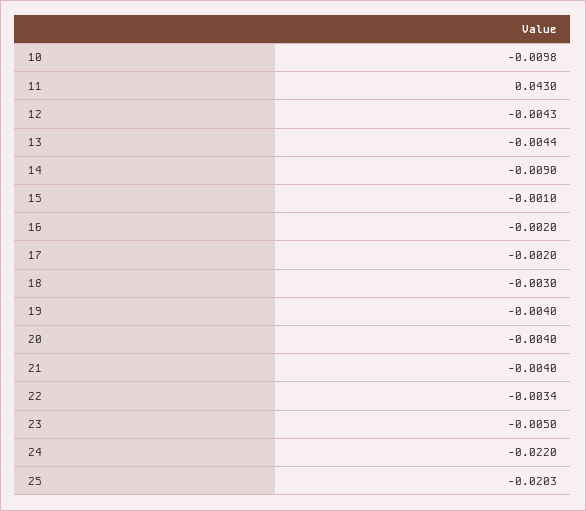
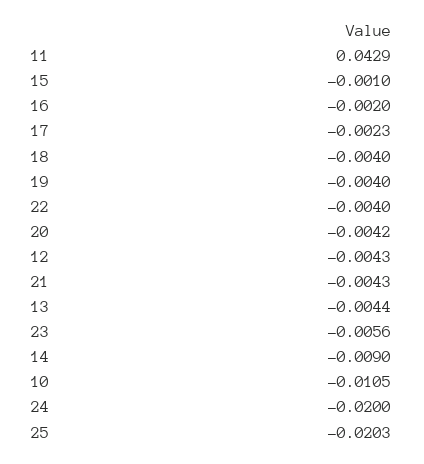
10: -0.0098 -> -0.0105
11: 0.043 -> 0.0429
17: -0.002 -> -0.0023
18: -0.003 -> -0.004
20: -0.004 -> -0.0042
21: -0.004 -> -0.0043
22: -0.0034 -> -0.004
23: -0.005 -> -0.0056
24: -0.022 -> -0.02

